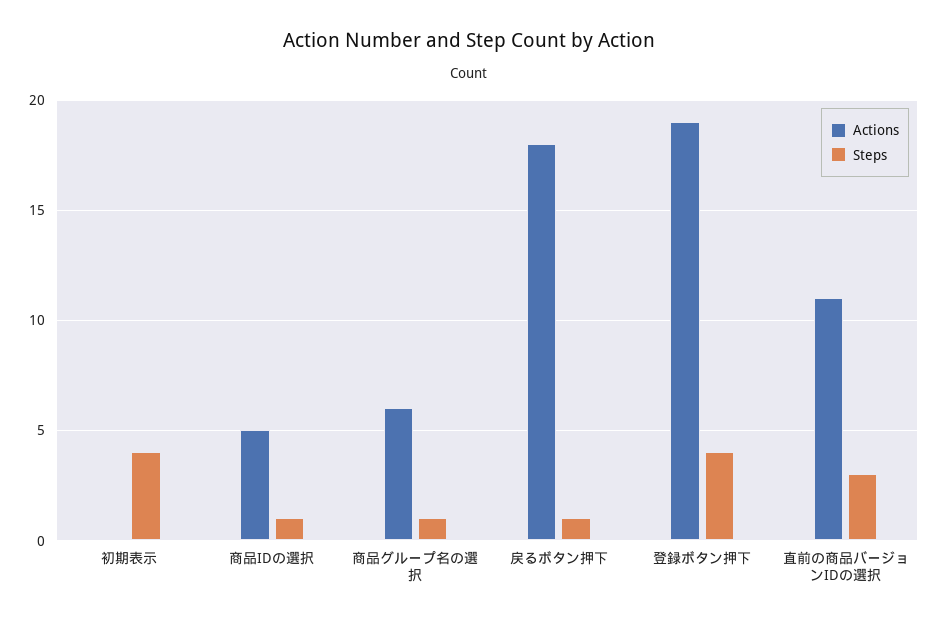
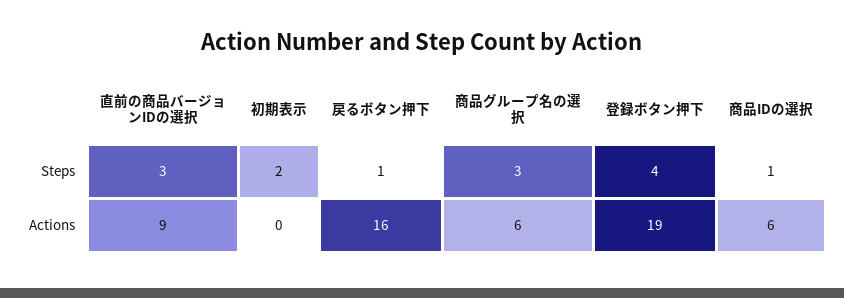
Steps, 初期表示: 4 -> 2
Actions, 商品IDの選択: 5 -> 6
Steps, 商品グループ名の選択: 1 -> 3
Actions, 戻るボタン押下: 18 -> 16
Actions, 直前の商品バージョンIDの選択: 11 -> 9

